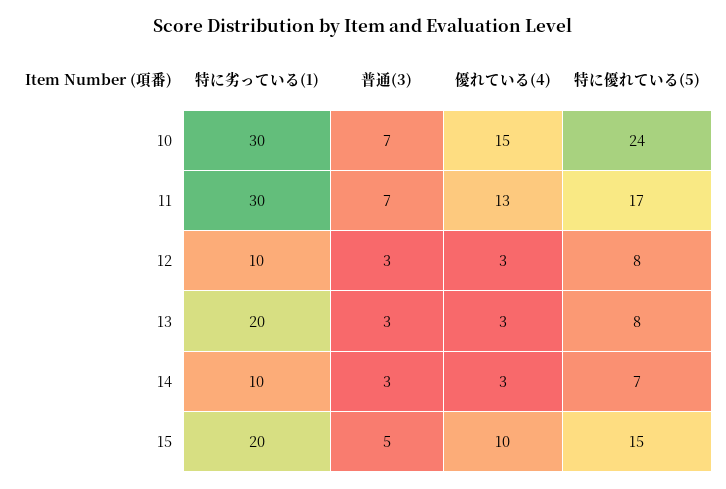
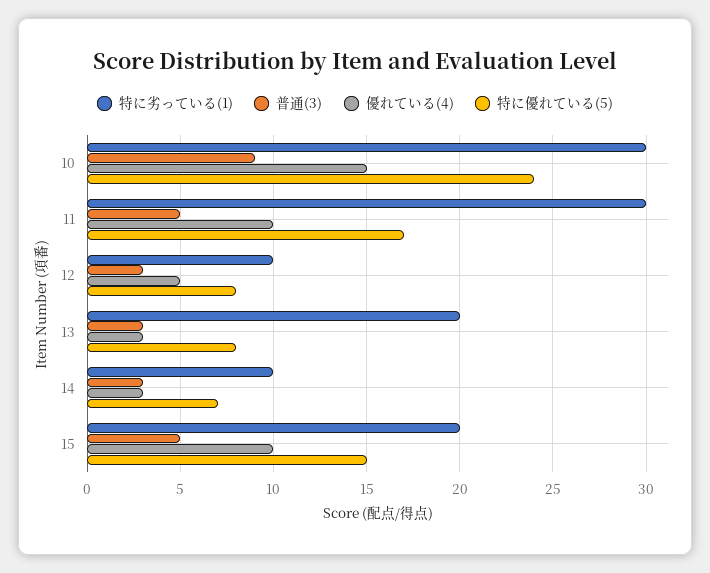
普通(3), 10: 7 -> 9
普通(3), 11: 7 -> 5
優れている(4), 11: 13 -> 10
優れている(4), 12: 3 -> 5

